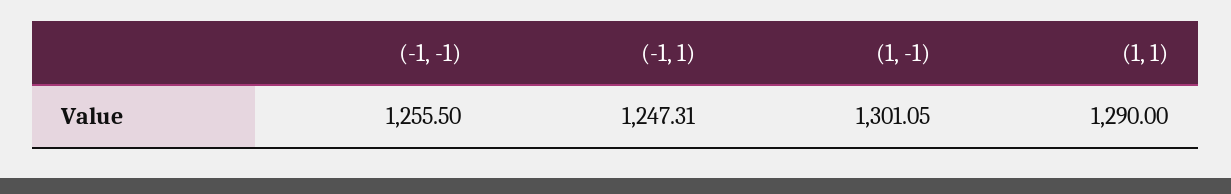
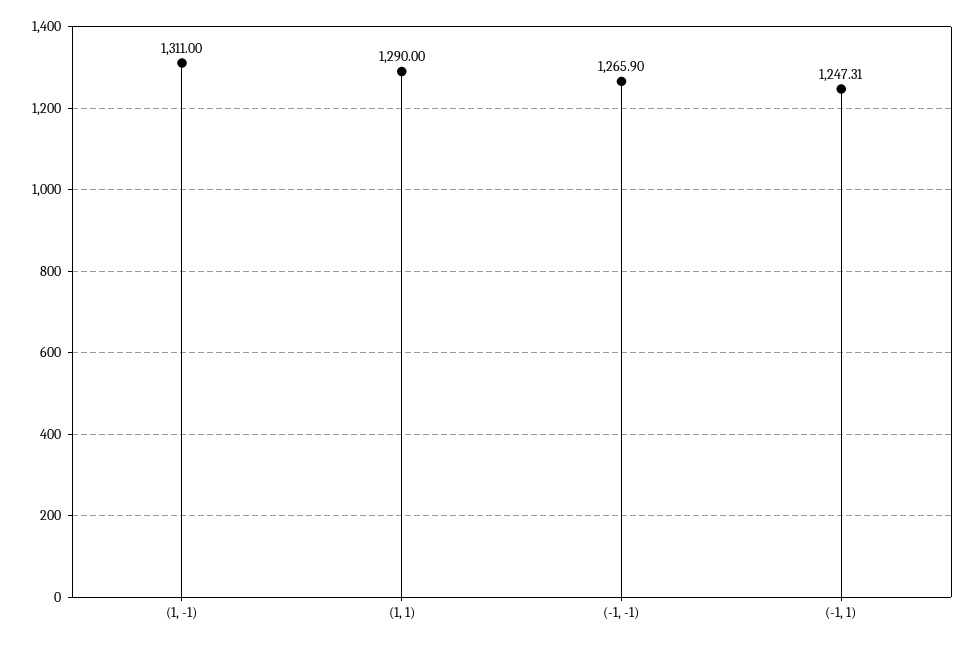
(-1, -1): 1255.5 -> 1265.9
(1, -1): 1301.05 -> 1311

